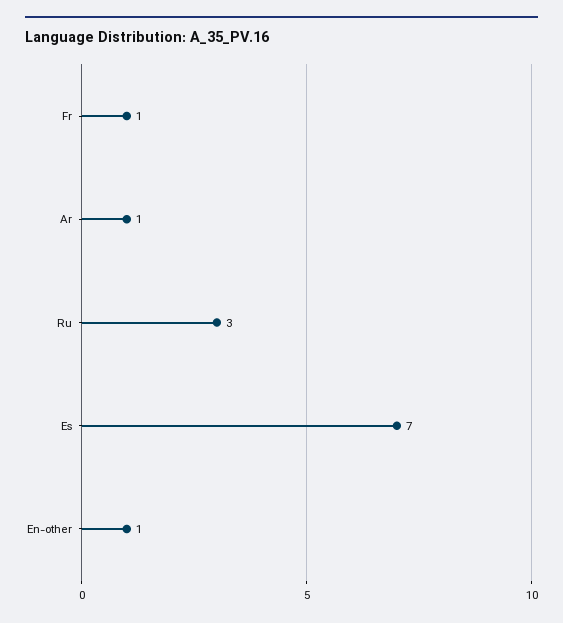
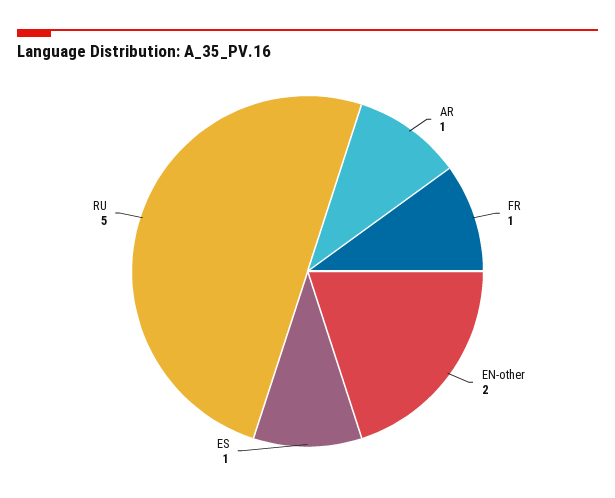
Ru: 3 -> 5
Es: 7 -> 1
En-other: 1 -> 2

